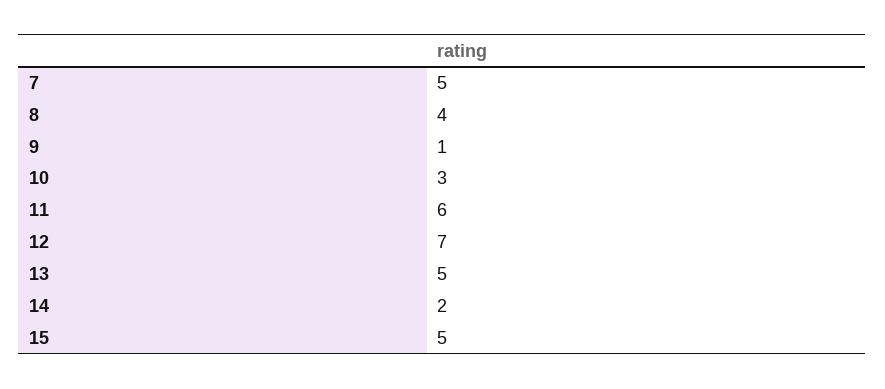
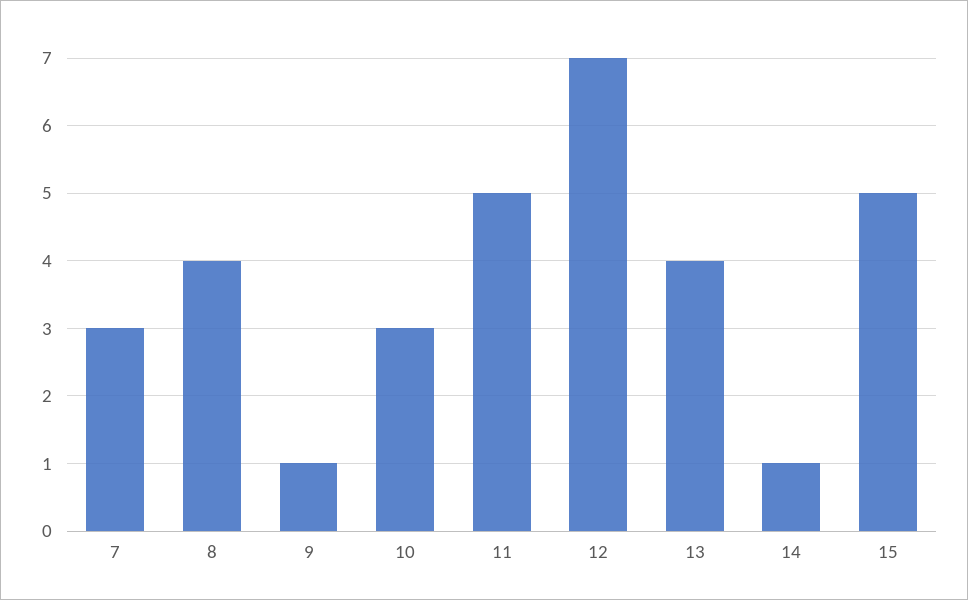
7: 5 -> 3
11: 6 -> 5
13: 5 -> 4
14: 2 -> 1

